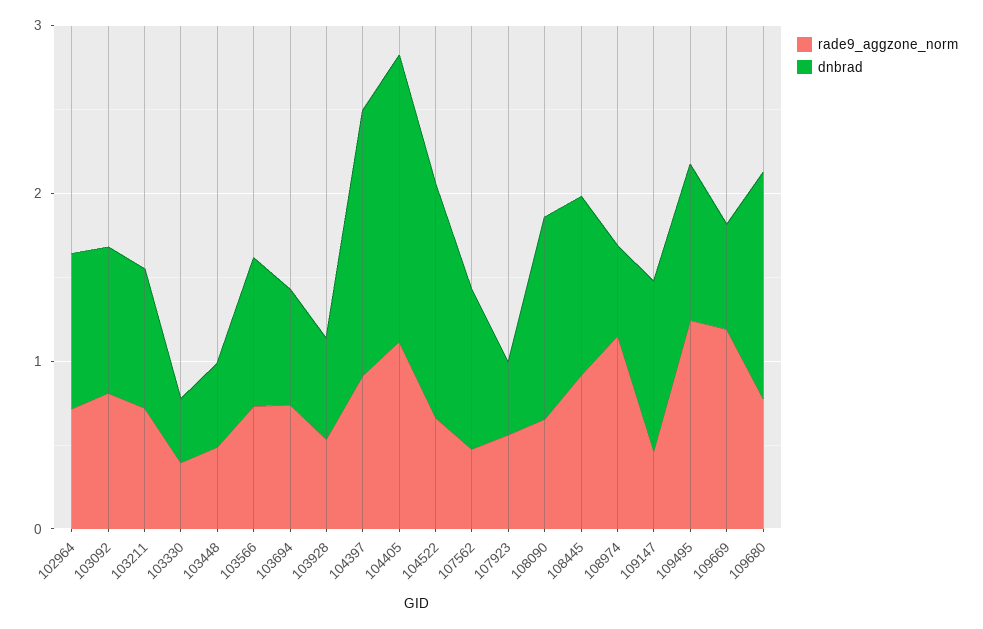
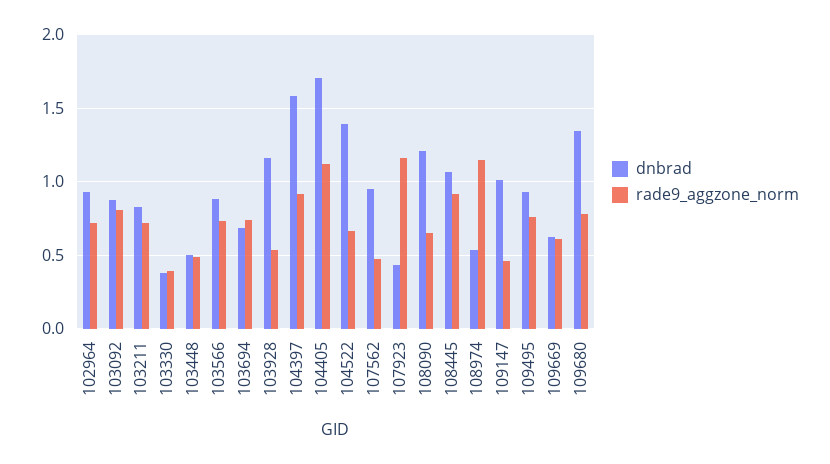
dnbrad, 103928: 0.6 -> 1.15
rade9_aggzone_norm, 107923: 0.6 -> 1.15
rade9_aggzone_norm, 109495: 1.2 -> 0.75
rade9_aggzone_norm, 109669: 1.2 -> 0.6

